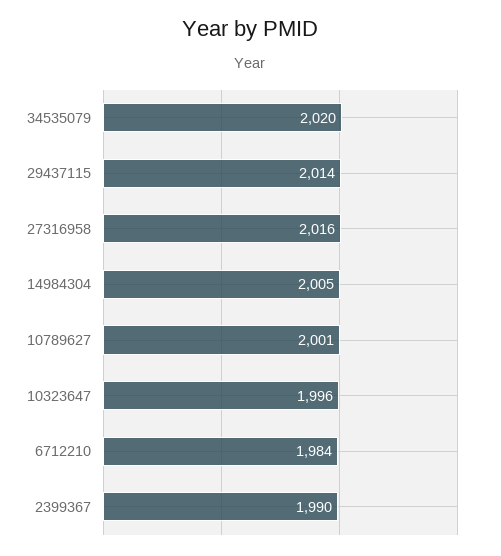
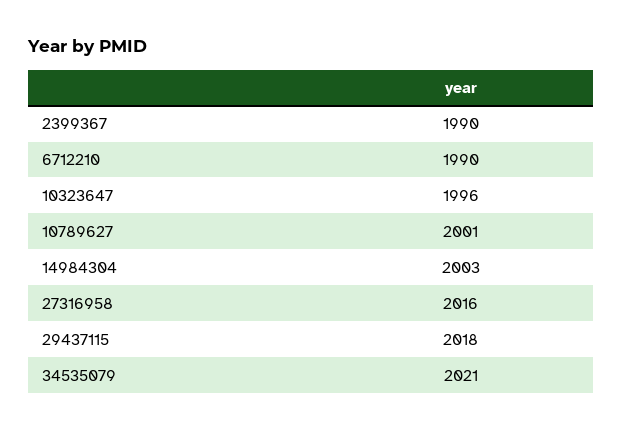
34535079: 2020 -> 2021
29437115: 2014 -> 2018
14984304: 2005 -> 2003
6712210: 1984 -> 1990

